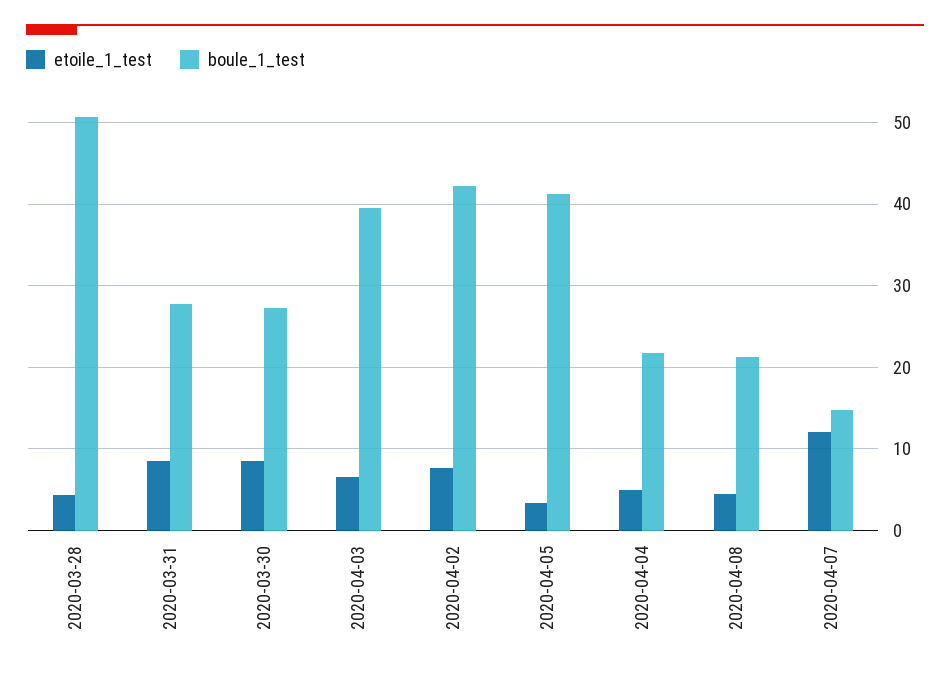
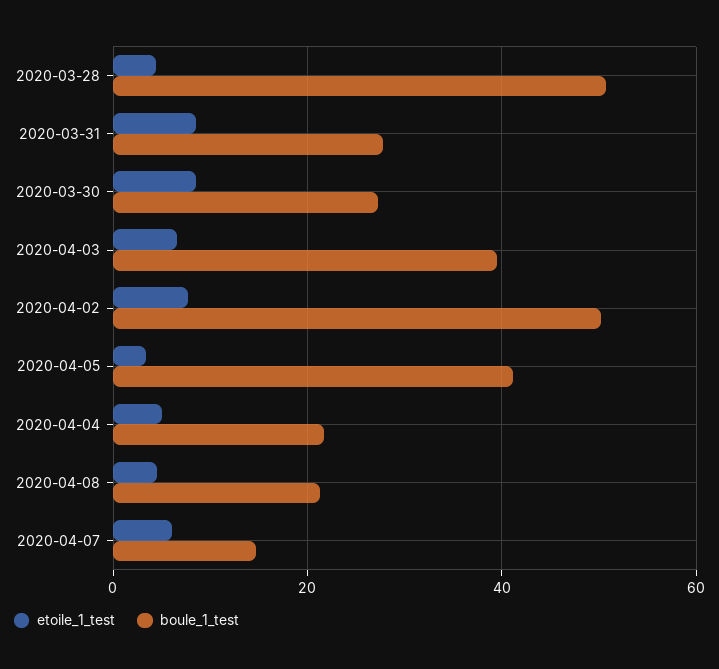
boule_1_test, 2020-04-02: 42 -> 50
etoile_1_test, 2020-04-07: 12 -> 6

